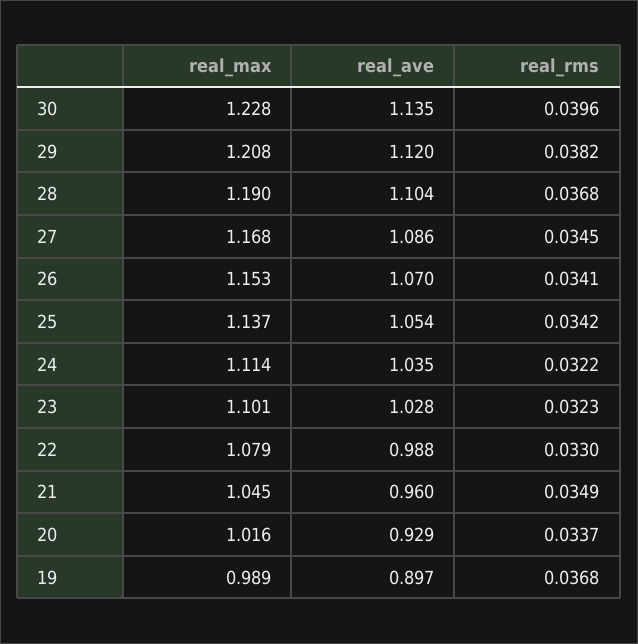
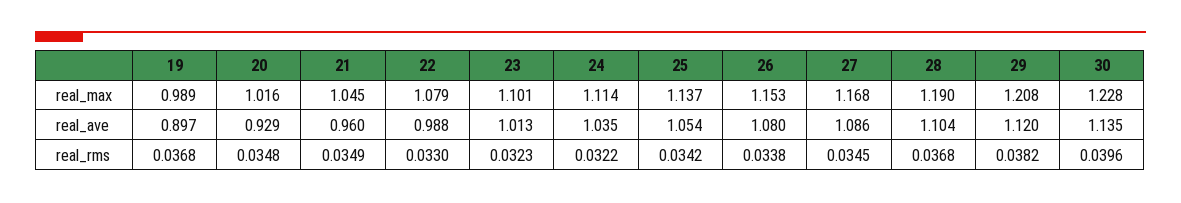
real_ave, 26: 1.07 -> 1.08
real_rms, 26: 0.0341 -> 0.0338
real_ave, 23: 1.028 -> 1.013
real_rms, 20: 0.0337 -> 0.0348

